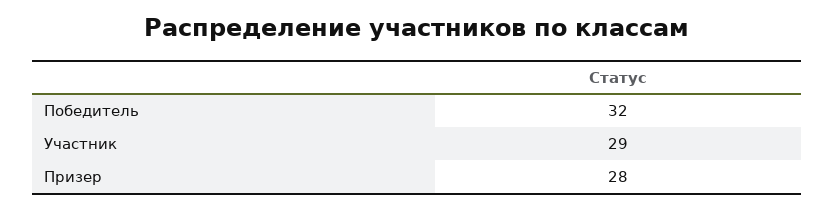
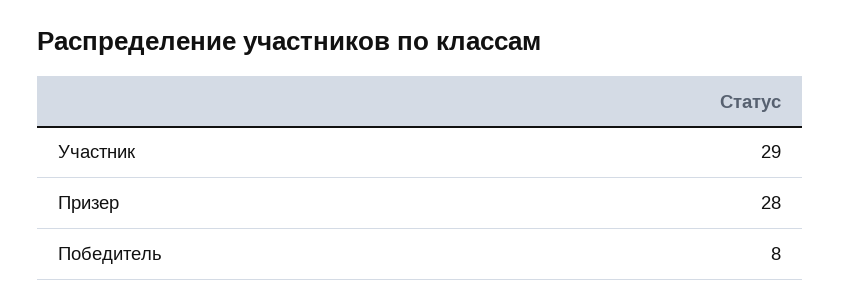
Победитель: 32 -> 8

